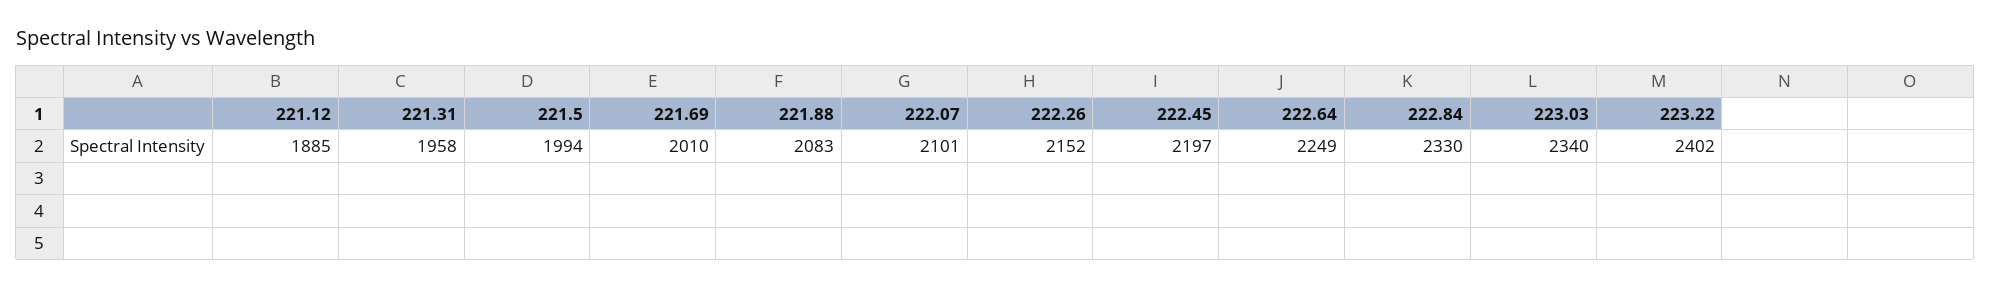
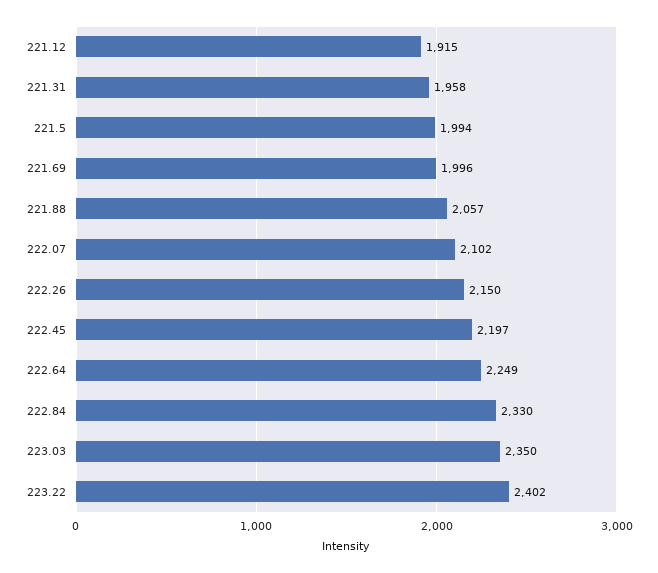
221.12: 1885 -> 1915
221.69: 2010 -> 1996
221.88: 2083 -> 2057
222.07: 2101 -> 2102
222.26: 2152 -> 2150
223.03: 2340 -> 2350

